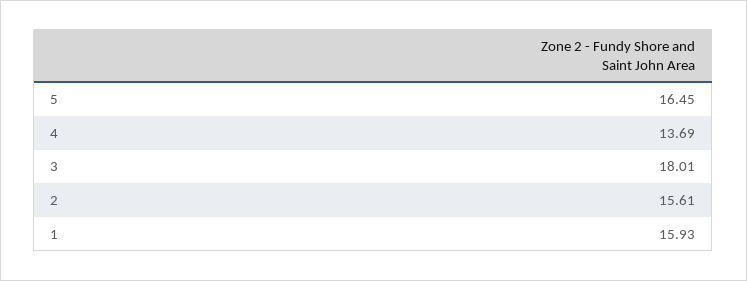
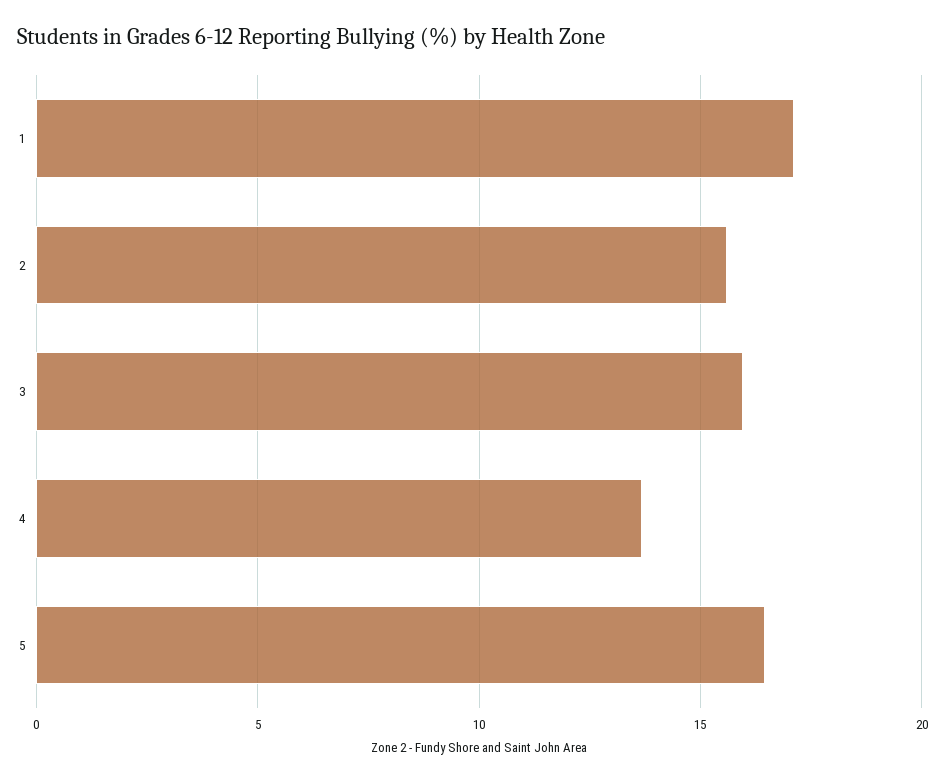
3: 18.01 -> 16
1: 15.93 -> 17

